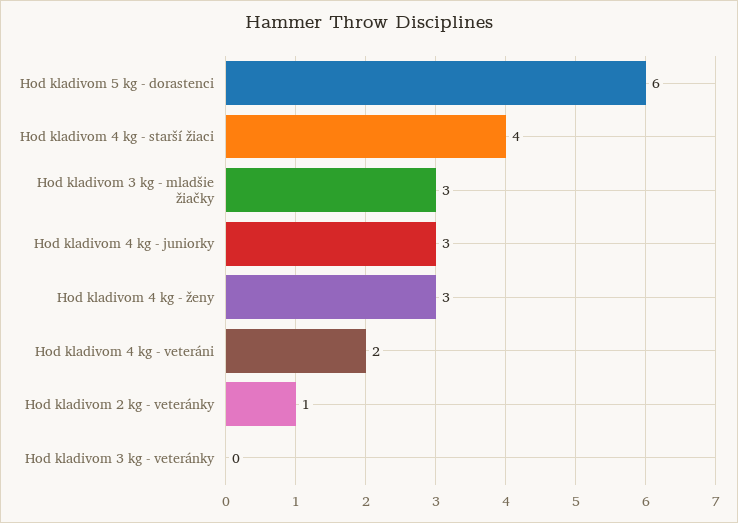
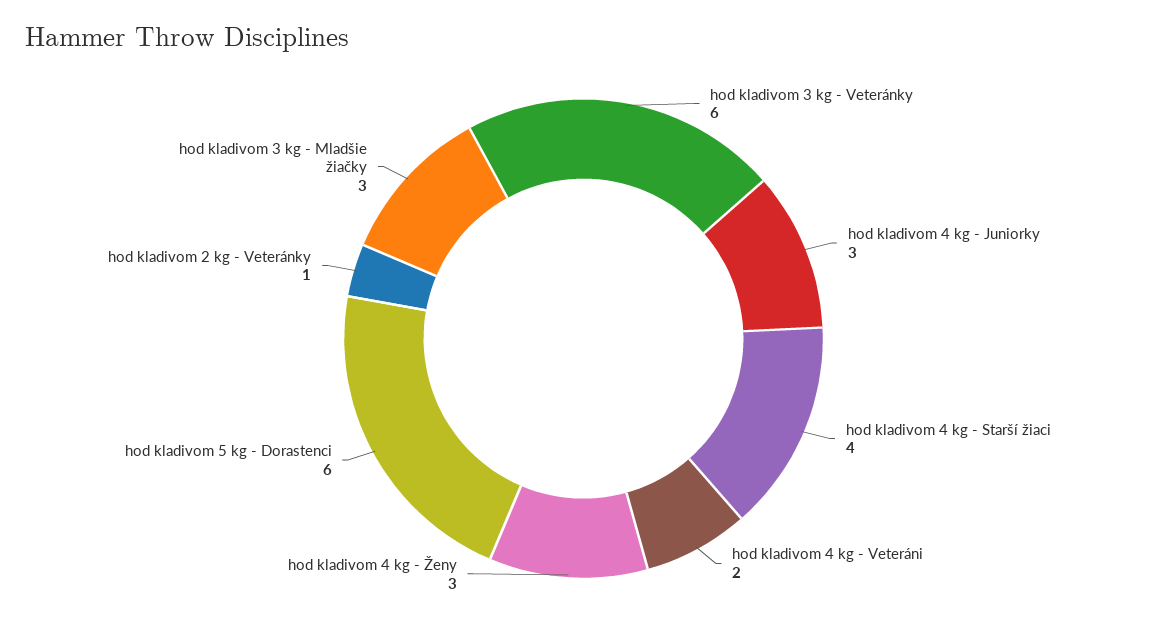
Hod kladivom 3 kg - veteránky: 0 -> 6

